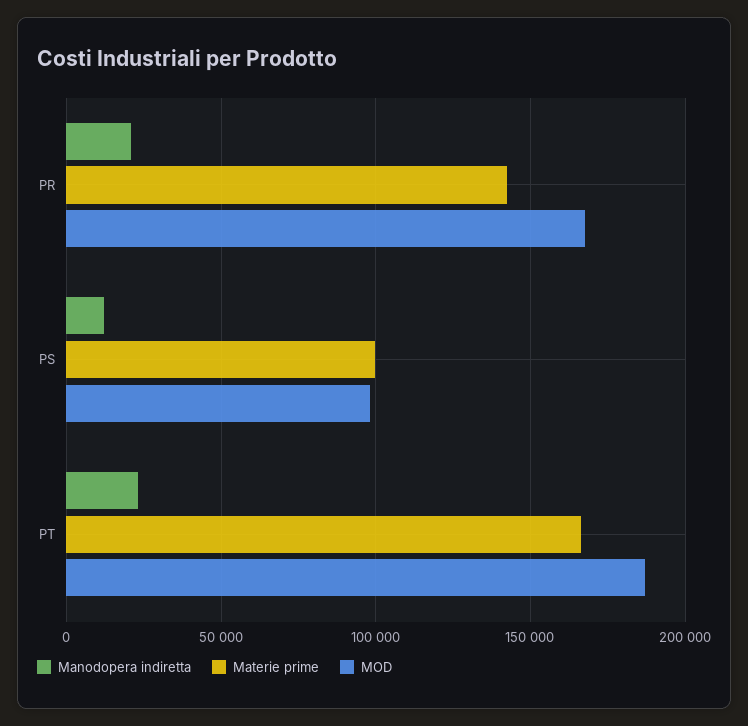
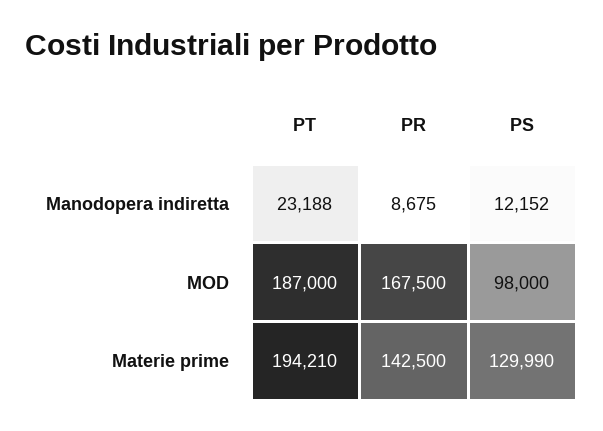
Manodopera indiretta, PR: 20000 -> 8675
Materie prime, PS: 100000 -> 129990
Materie prime, PT: 165000 -> 194210

